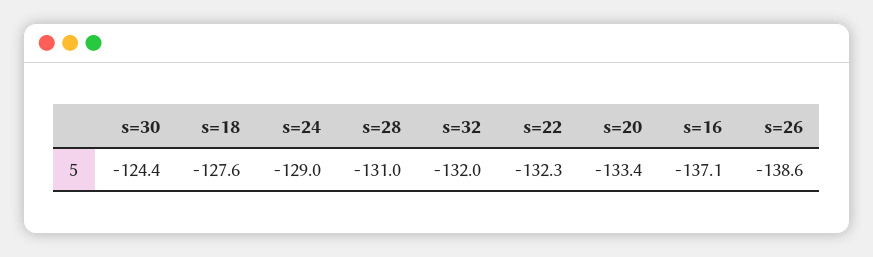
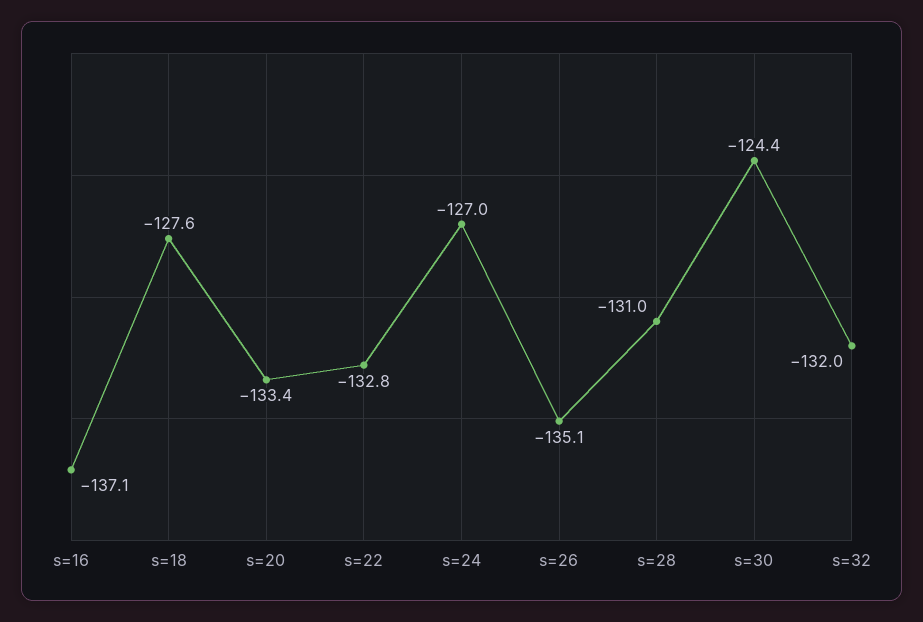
s=24: -129 -> -127
s=22: -132.3 -> -132.8
s=26: -138.6 -> -135.1

